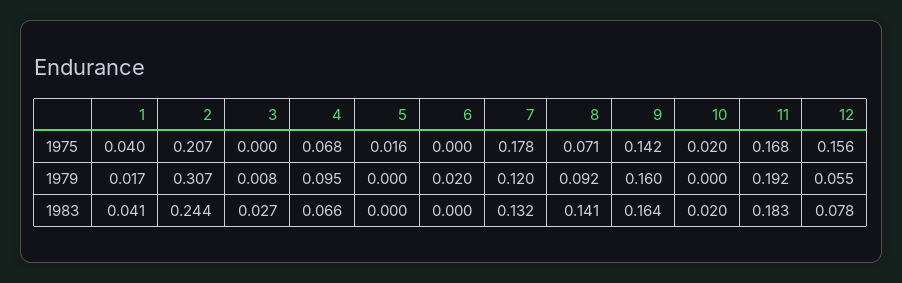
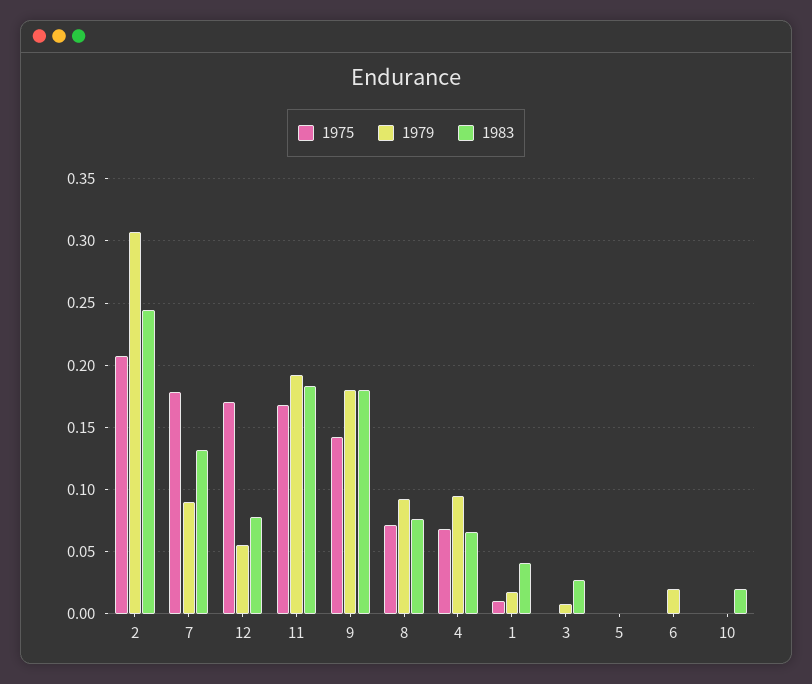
1975, 1: 0.04 -> 0.01
1975, 5: 0.016 -> 0
1975, 10: 0.02 -> 0
1975, 12: 0.156 -> 0.17
1979, 7: 0.12 -> 0.09
1979, 9: 0.16 -> 0.18
1983, 8: 0.141 -> 0.075
1983, 9: 0.164 -> 0.18

